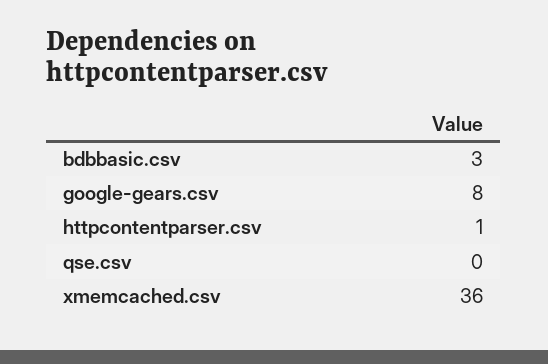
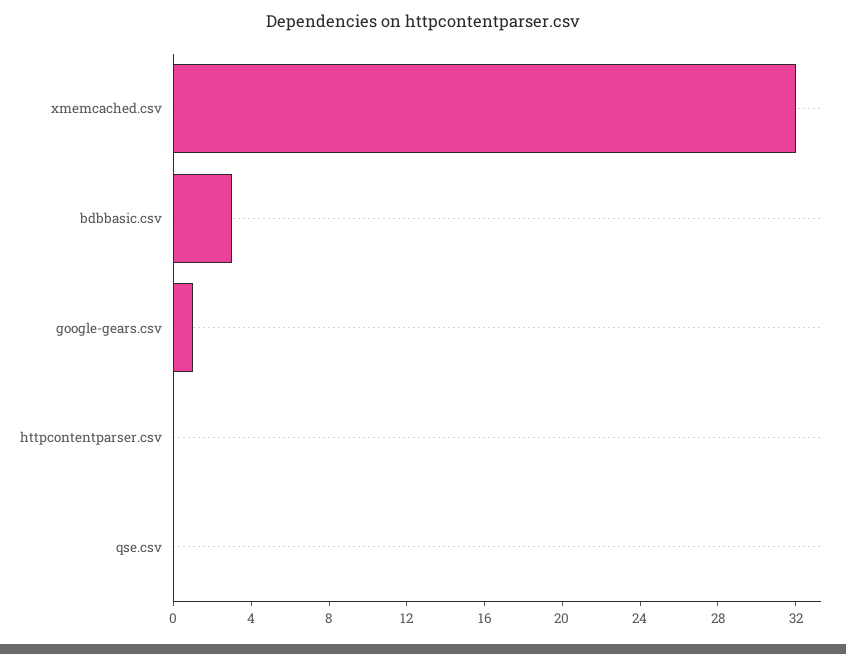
google-gears.csv: 8 -> 1
httpcontentparser.csv: 1 -> 0
xmemcached.csv: 36 -> 32

